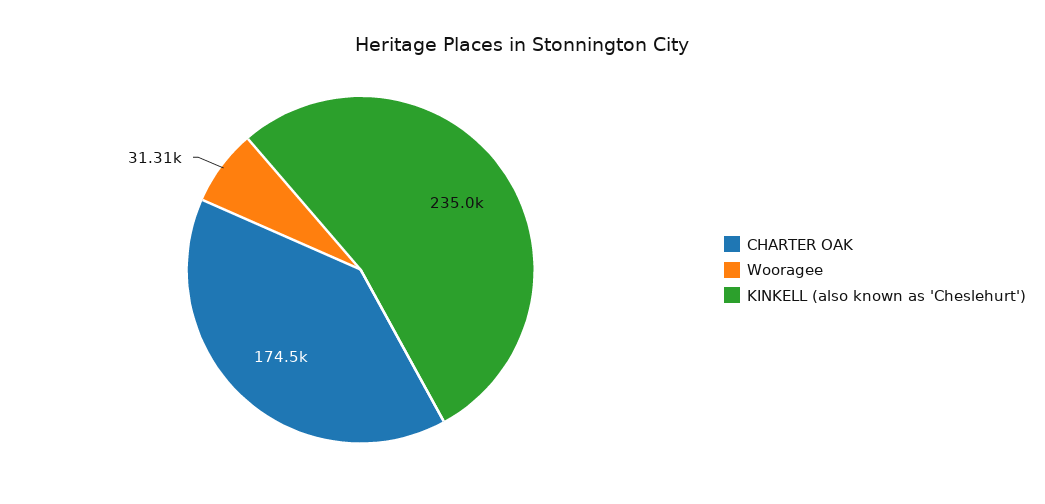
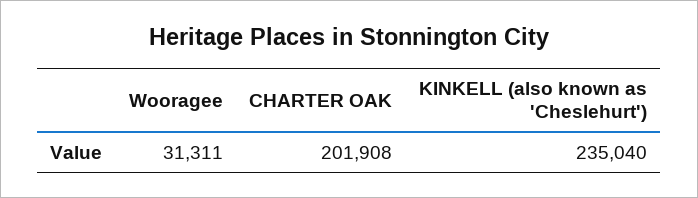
CHARTER OAK: 174500 -> 201908

